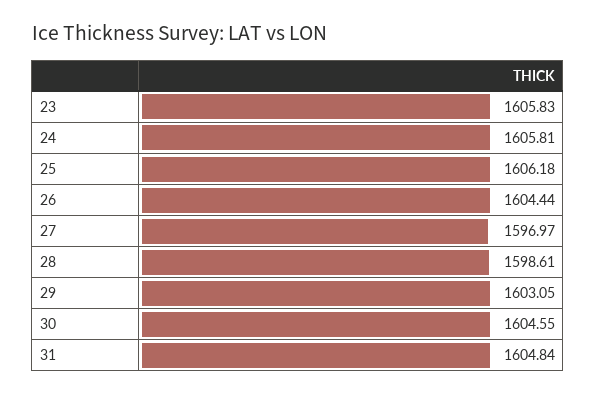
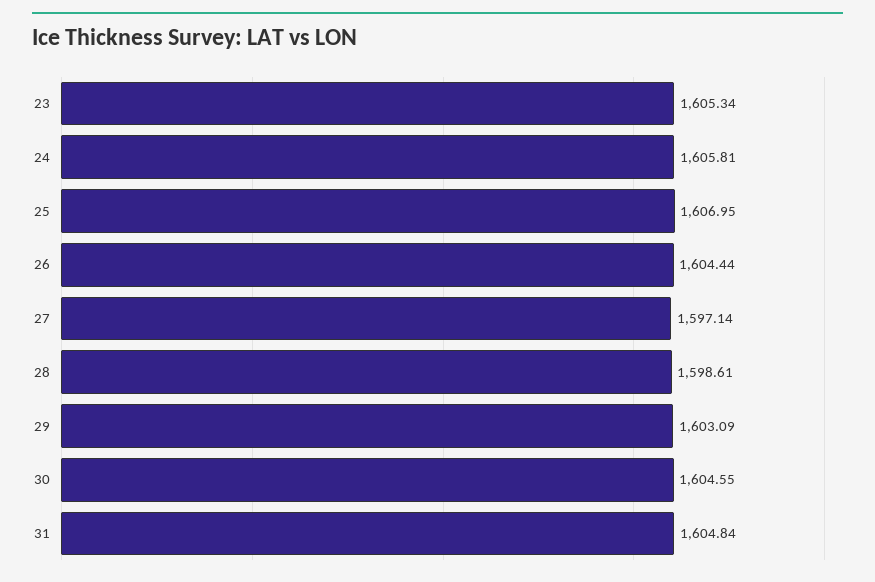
23: 1605.83 -> 1605.34
25: 1606.18 -> 1606.95
27: 1596.97 -> 1597.14
29: 1603.05 -> 1603.09

